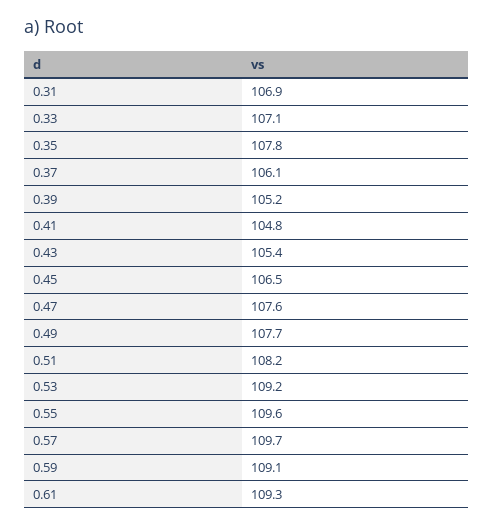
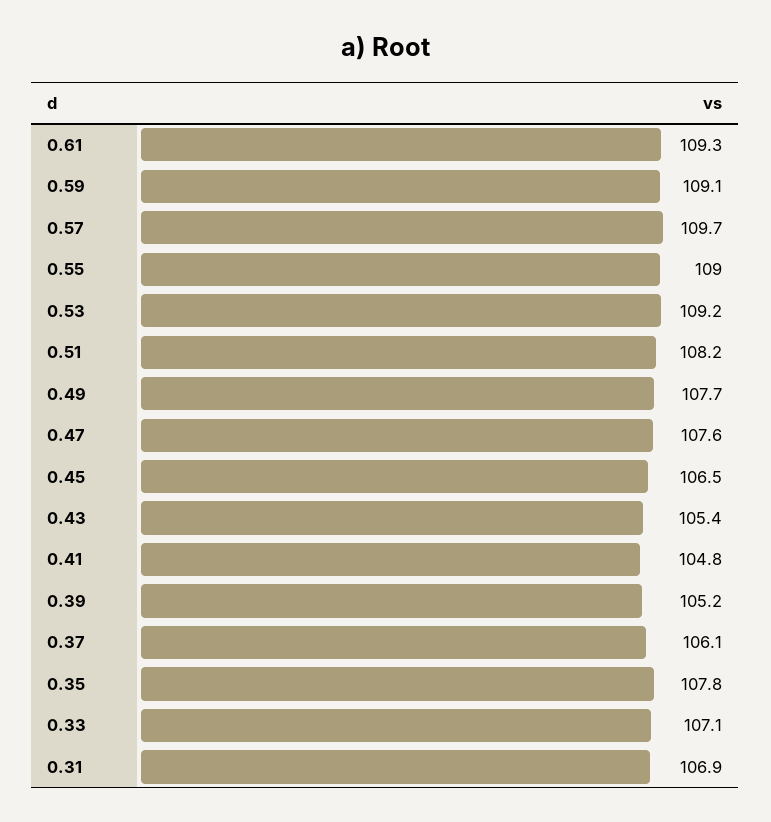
0.55: 109.6 -> 109

